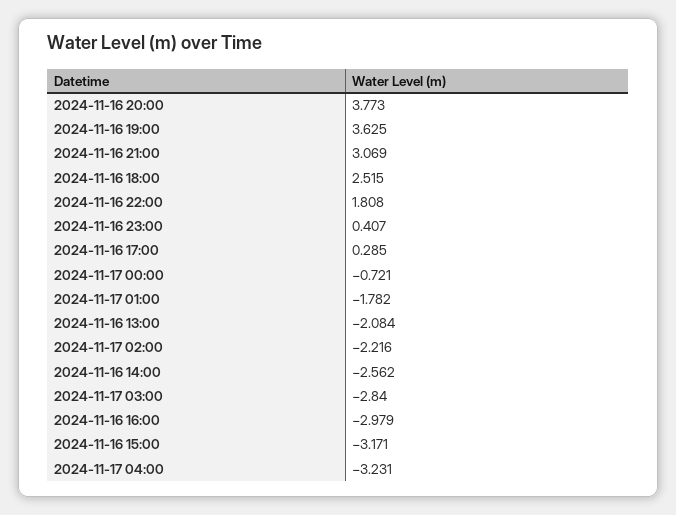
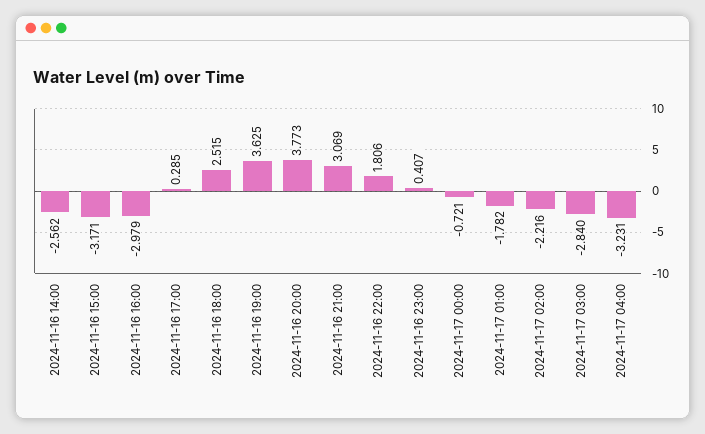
2024-11-16 22:00: 1.808 -> 1.806
2024-11-16 13:00: -2.084 -> none

